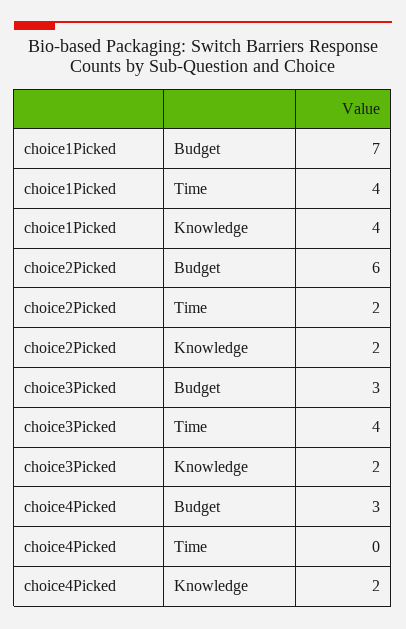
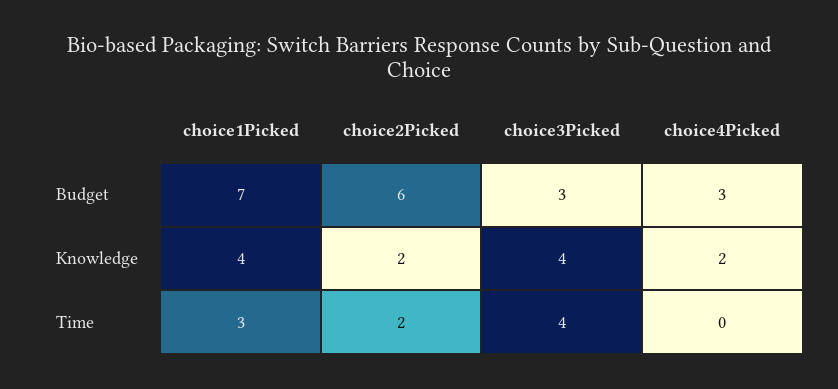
choice1Picked, Time: 4 -> 3
choice3Picked, Knowledge: 2 -> 4

